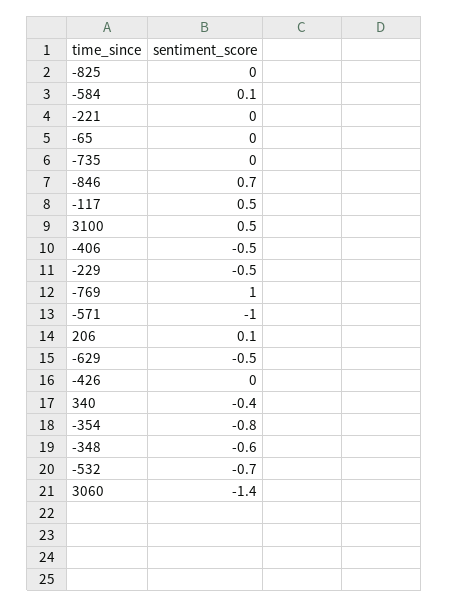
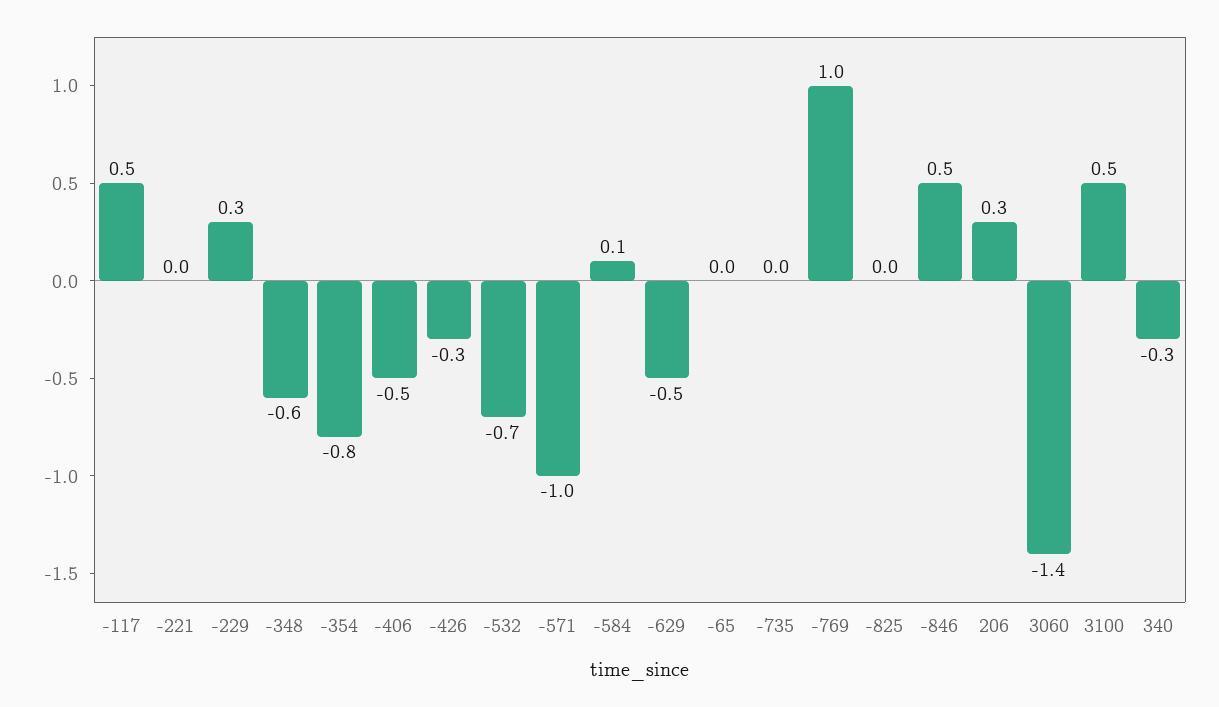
-846: 0.7 -> 0.5
-229: -0.5 -> 0.3
206: 0.1 -> 0.3
-426: 0 -> -0.3
340: -0.4 -> -0.3

